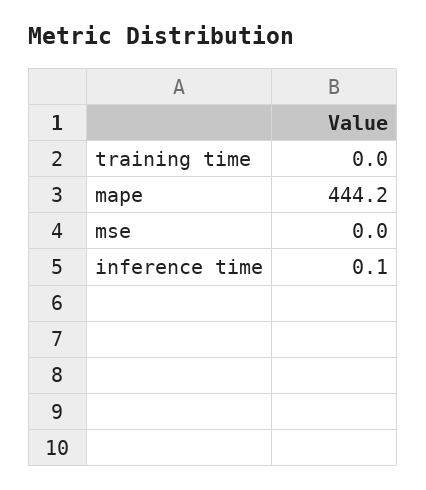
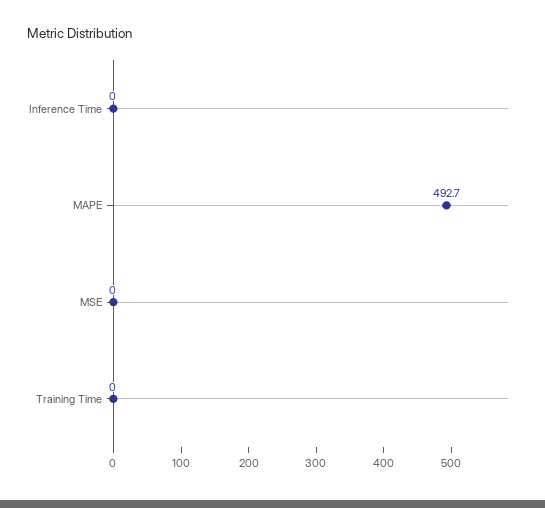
mape: 444.2 -> 492.7
inference time: 0.1 -> 0

